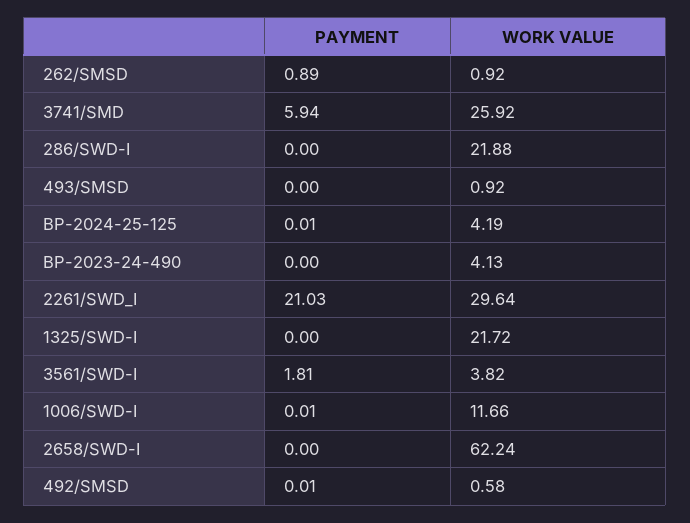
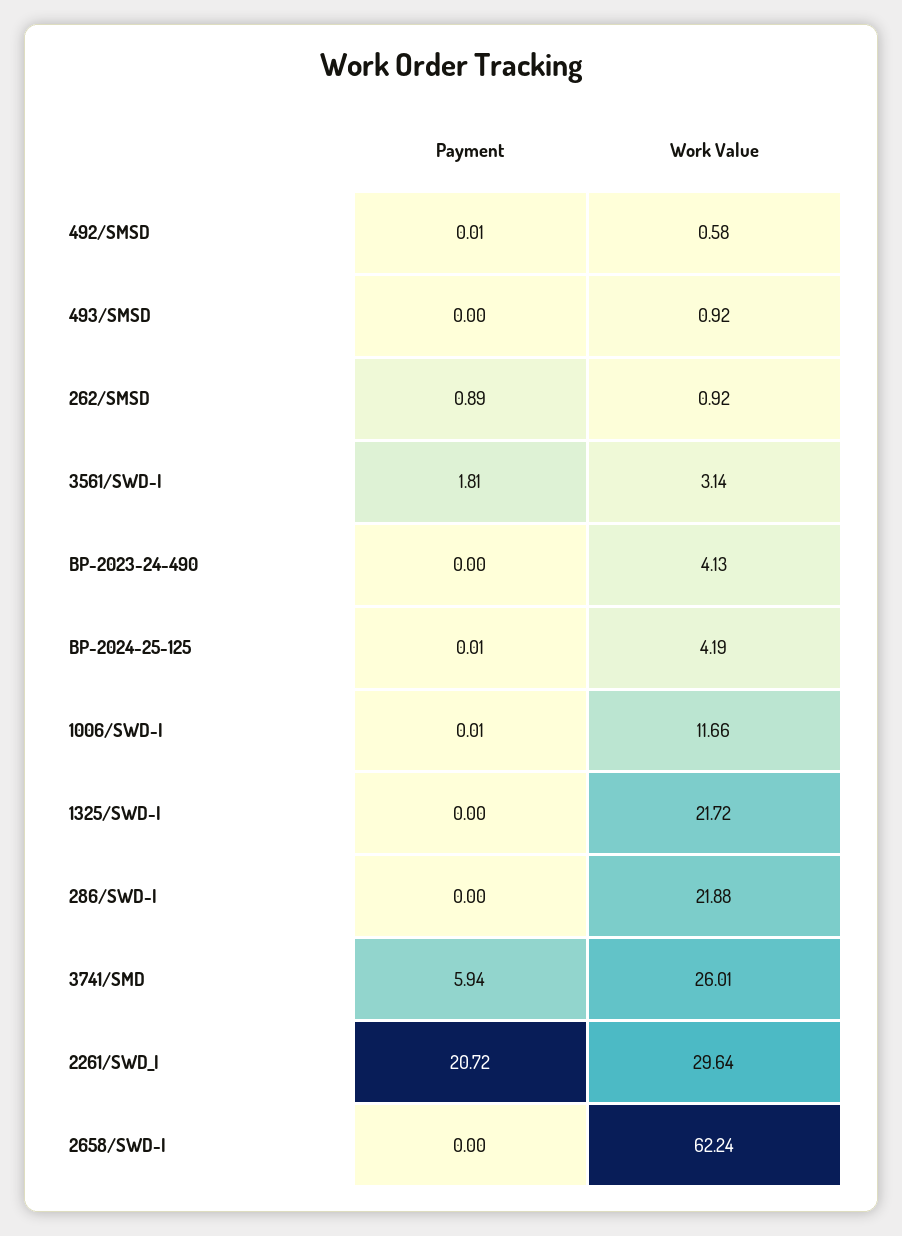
WORK VALUE, 3741/SMD: 25.92 -> 26.01
PAYMENT, 2261/SWD_I: 21.03 -> 20.72
WORK VALUE, 3561/SWD-I: 3.82 -> 3.14

